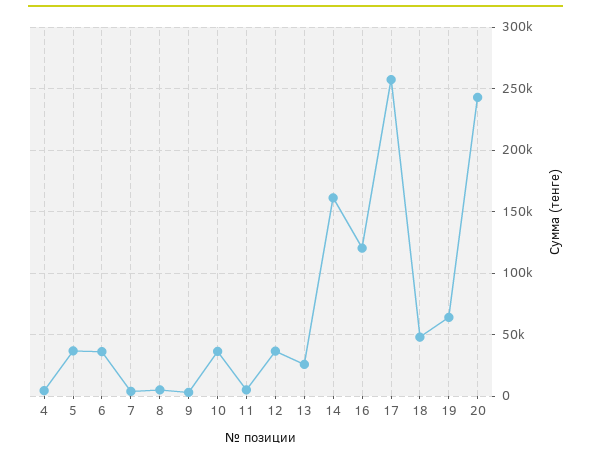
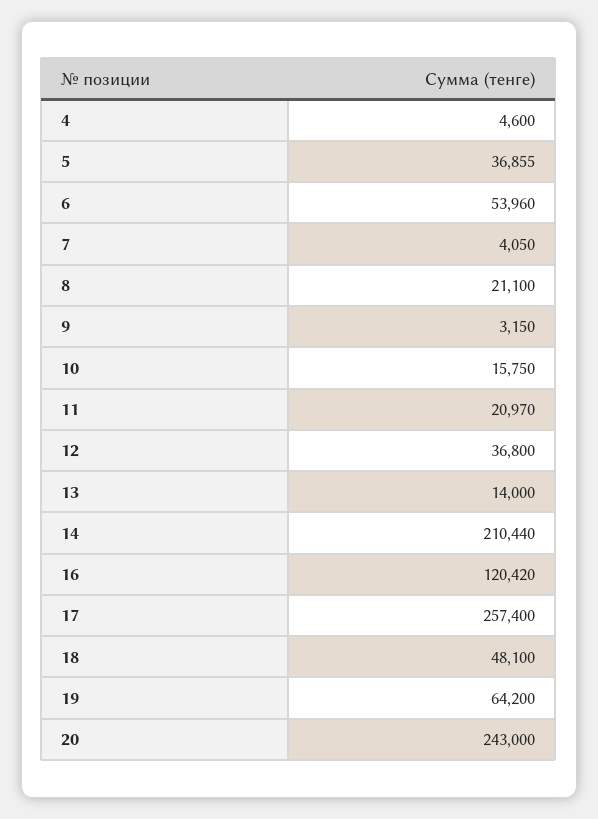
6: 35000 -> 53960
8: 5000 -> 21100
10: 35000 -> 15750
11: 5000 -> 20970
13: 25000 -> 14000
14: 160000 -> 210440

